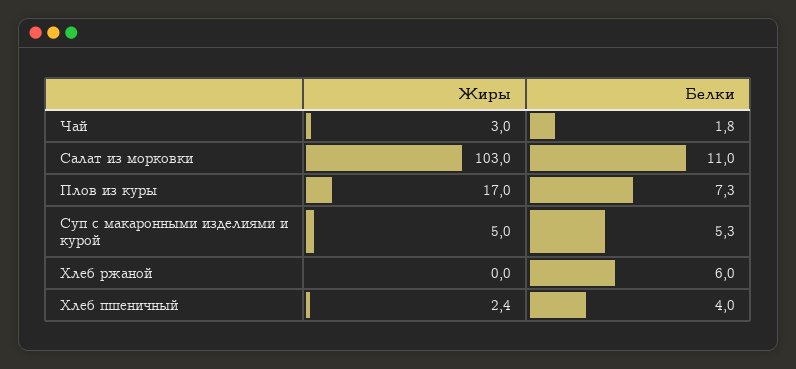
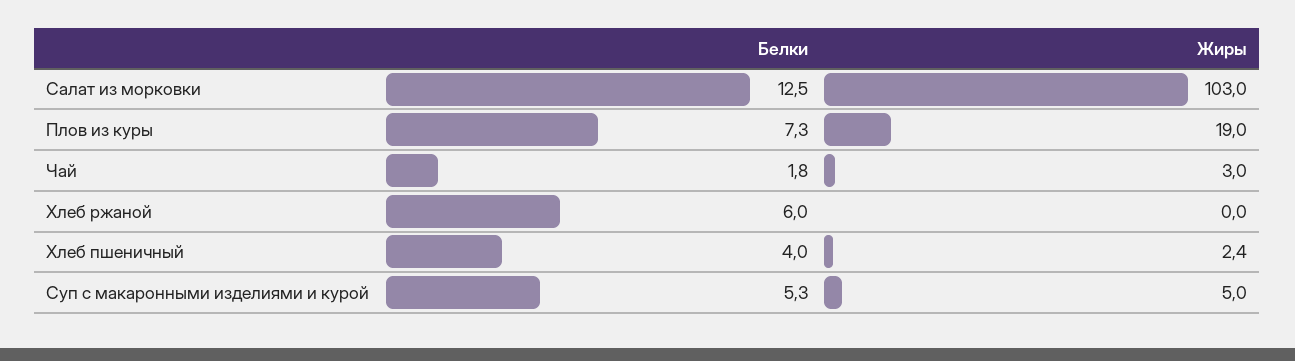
Белки, Салат из морковки: 11 -> 12.5
Жиры, Плов из куры: 17 -> 19

